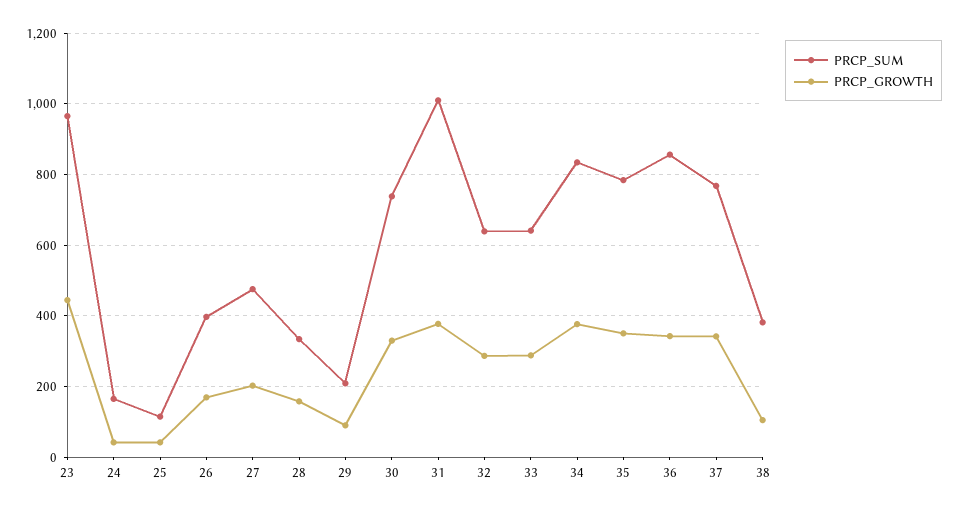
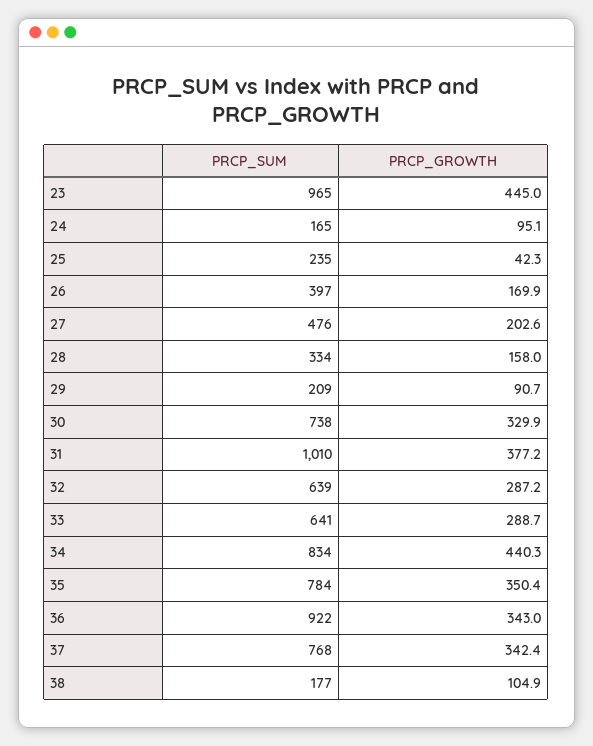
PRCP_GROWTH, 24: 40 -> 95.1
PRCP_SUM, 25: 120 -> 235
PRCP_GROWTH, 34: 380 -> 440.3
PRCP_SUM, 36: 860 -> 922
PRCP_SUM, 38: 380 -> 177

